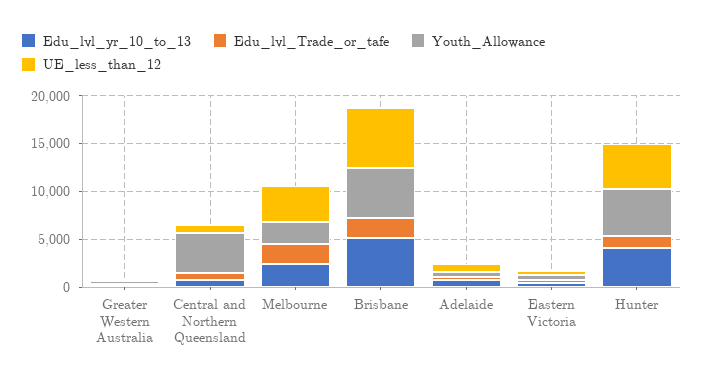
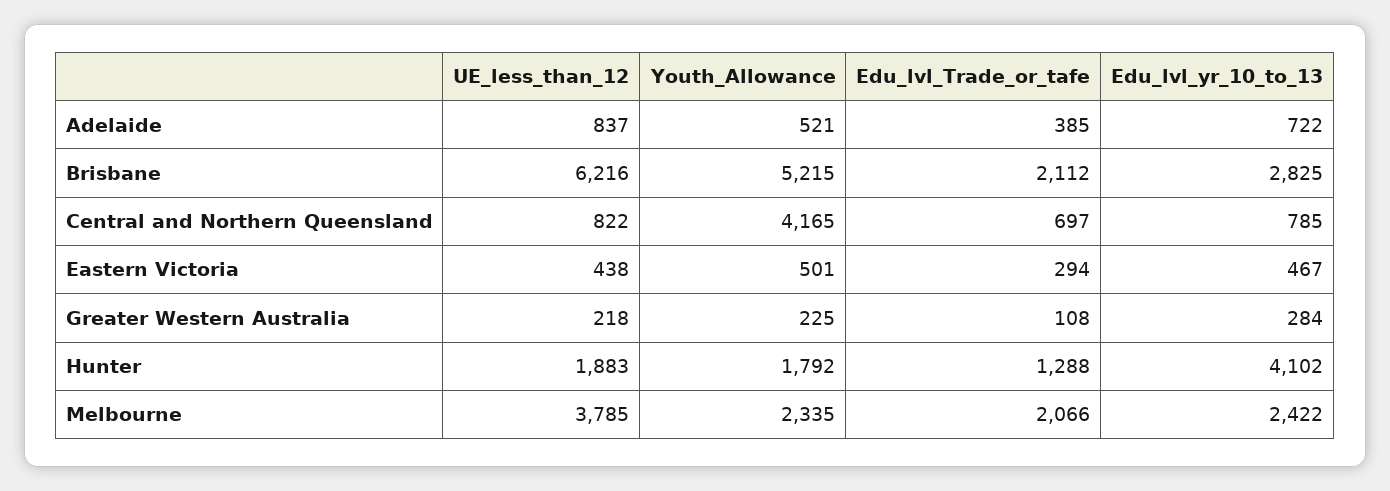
Edu_lvl_yr_10_to_13, Brisbane: 5000 -> 2825
Youth_Allowance, Hunter: 5000 -> 1792
UE_less_than_12, Hunter: 5000 -> 1883

